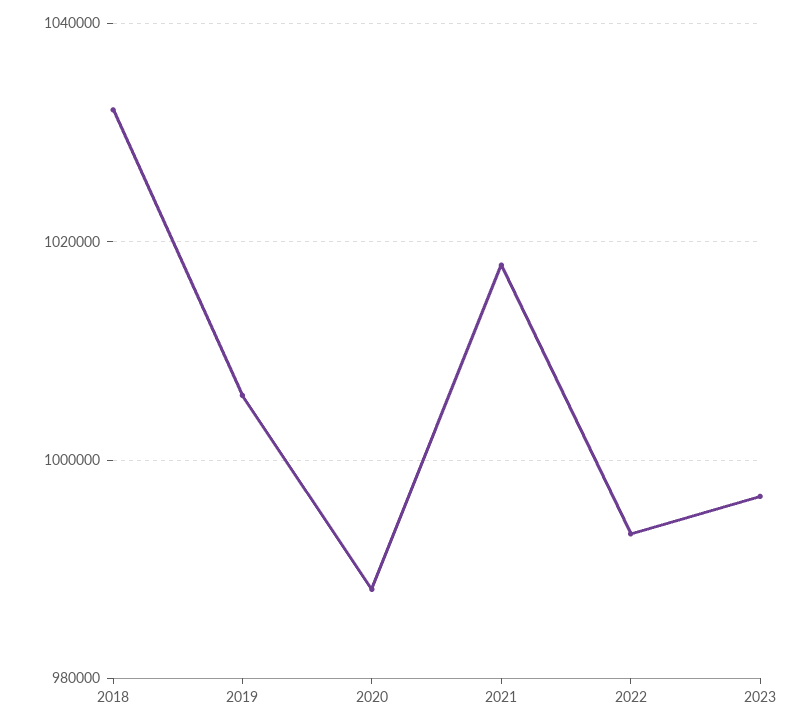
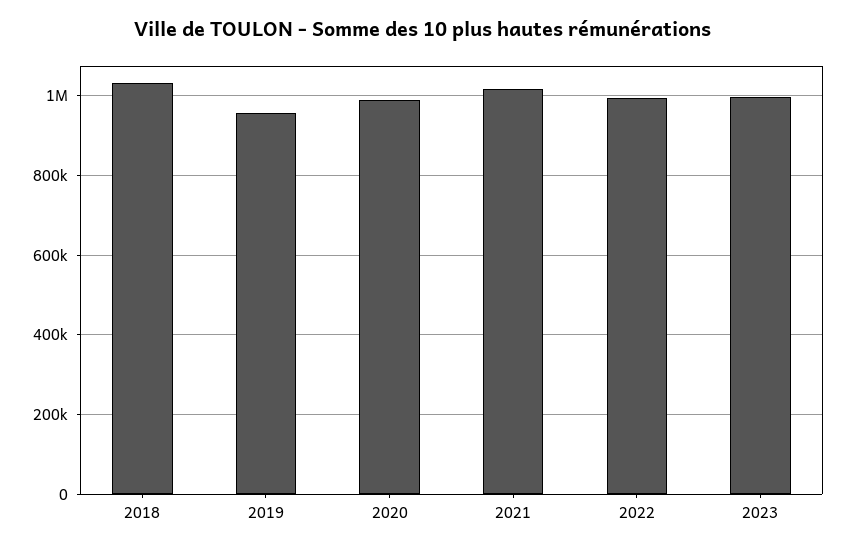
2019: 1006000 -> 960000

